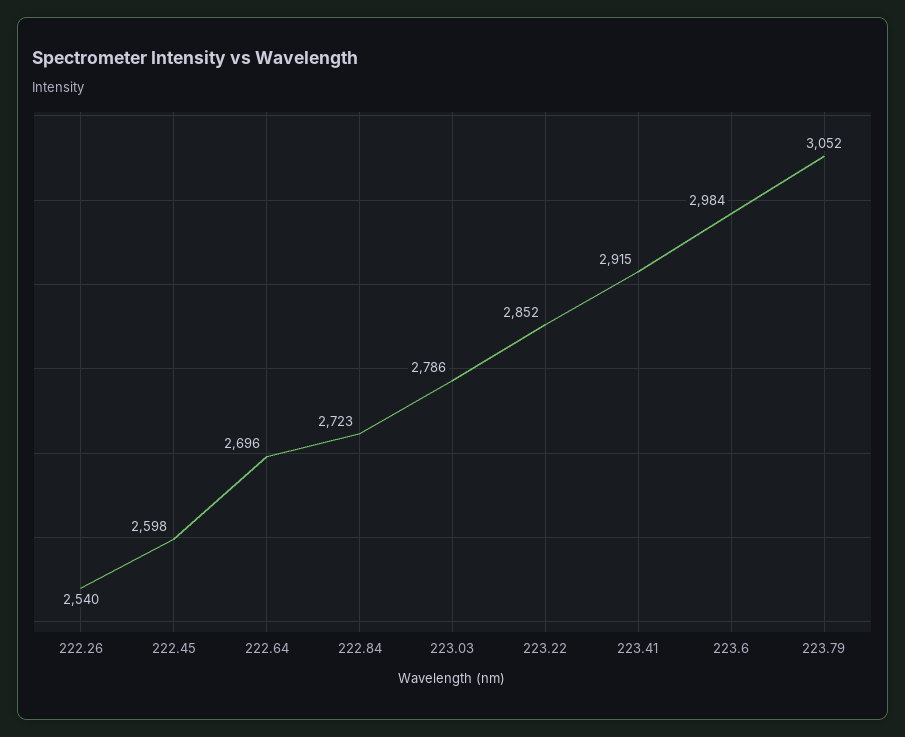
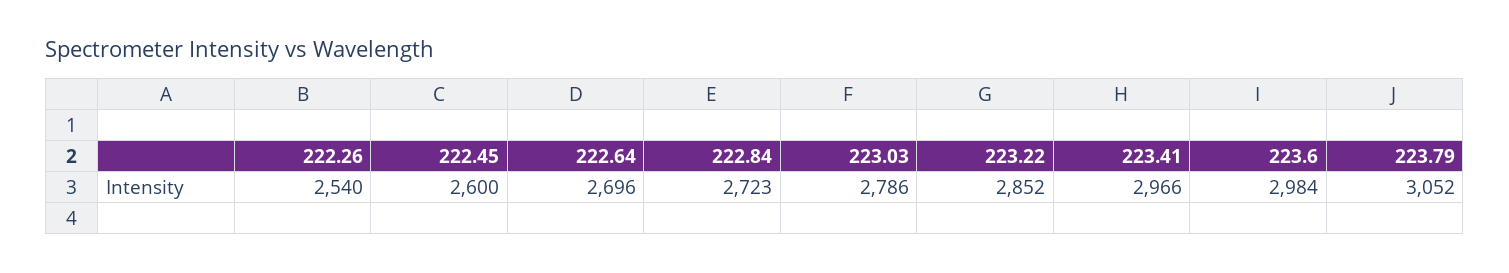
222.45: 2598 -> 2600
223.41: 2915 -> 2966

